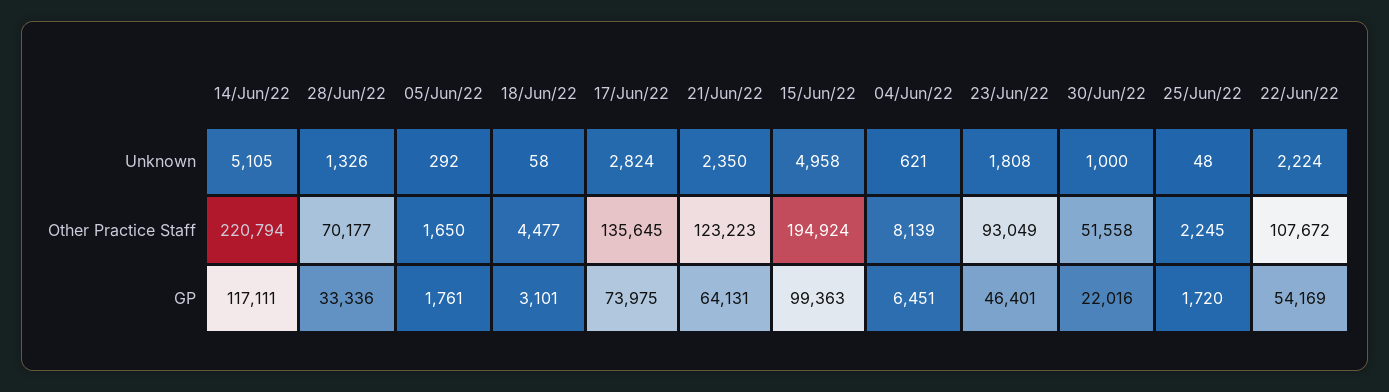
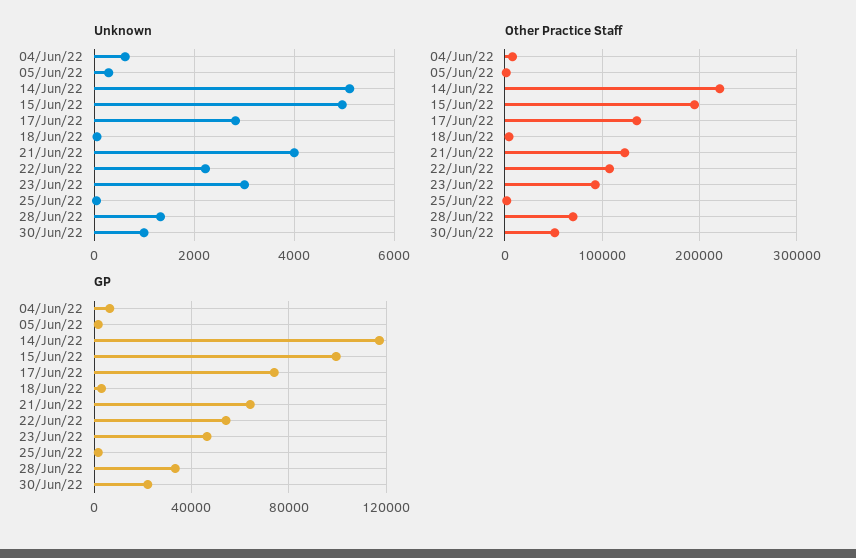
Unknown, 21/Jun/22: 2350 -> 4000
Unknown, 23/Jun/22: 1808 -> 3000

